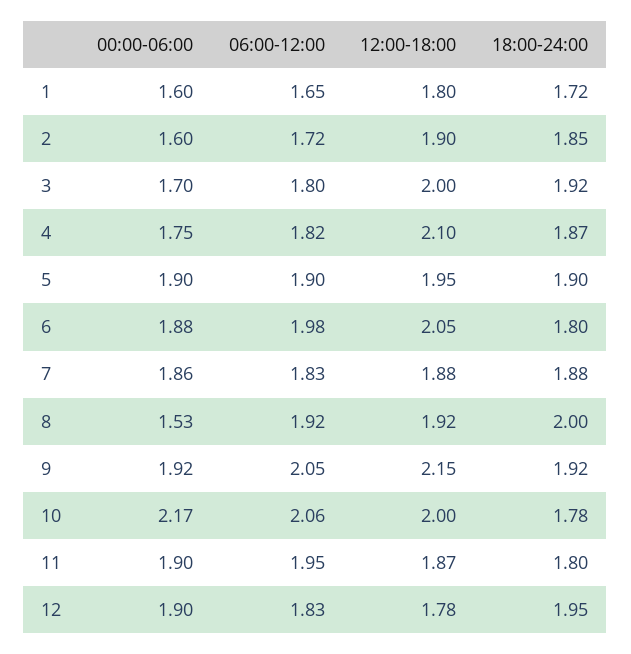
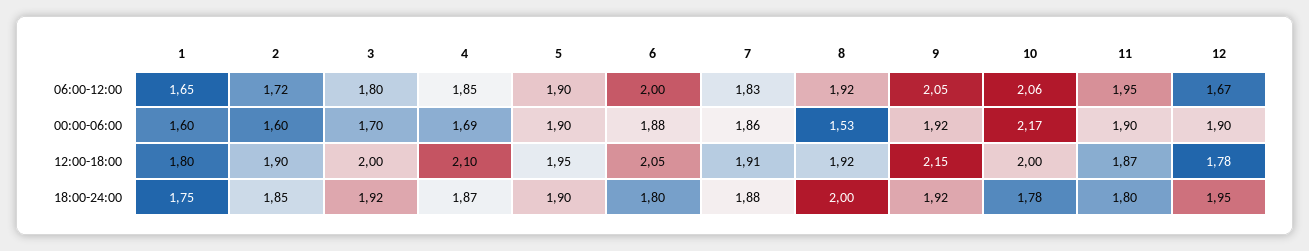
18:00-24:00, 1: 1.72 -> 1.75
00:00-06:00, 4: 1.75 -> 1.69
06:00-12:00, 4: 1.82 -> 1.85
06:00-12:00, 6: 1.98 -> 2
12:00-18:00, 7: 1.88 -> 1.91
06:00-12:00, 12: 1.83 -> 1.67

